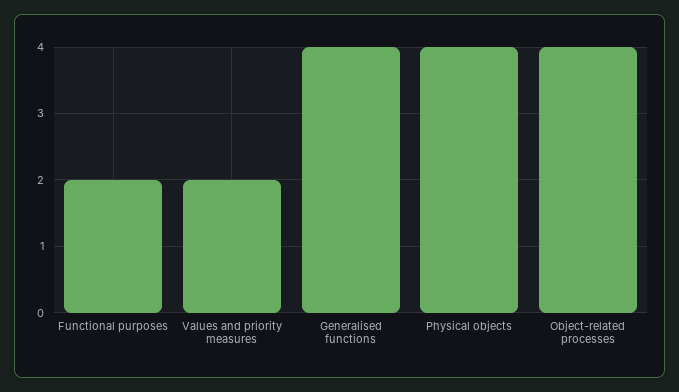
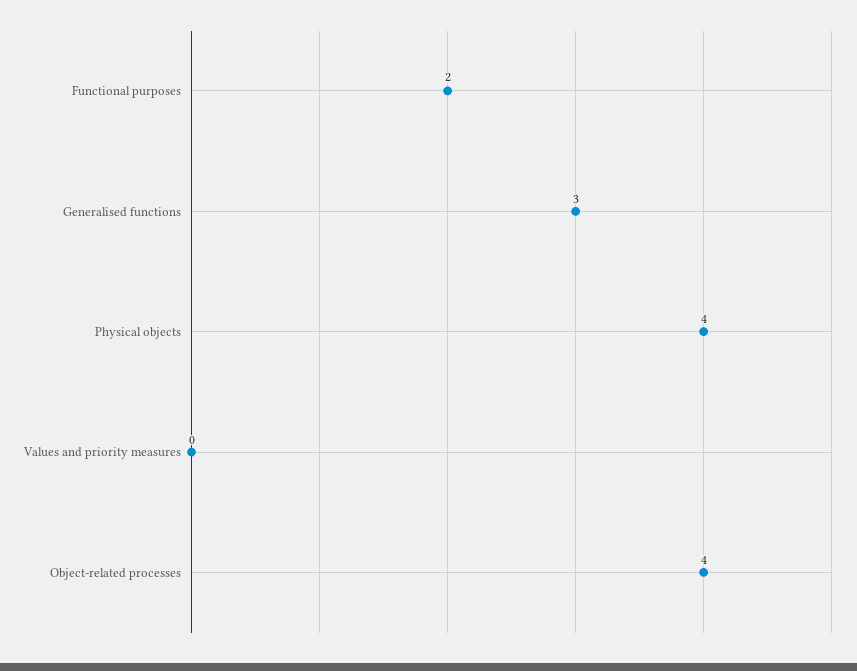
Values and priority measures: 2 -> 0
Generalised functions: 4 -> 3

